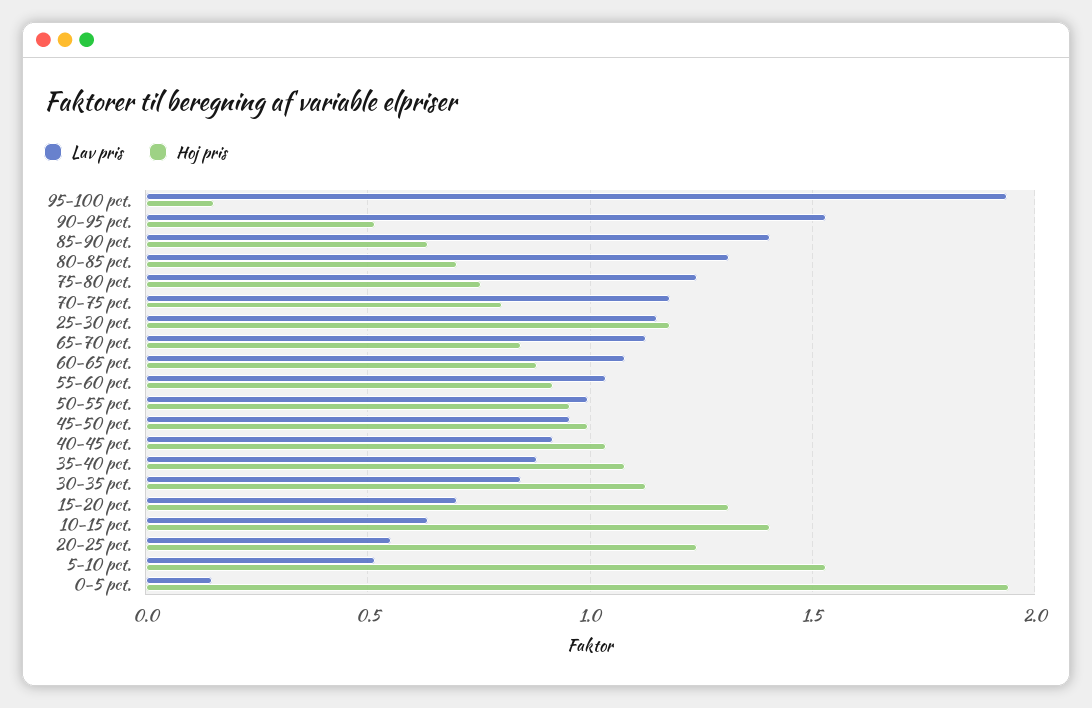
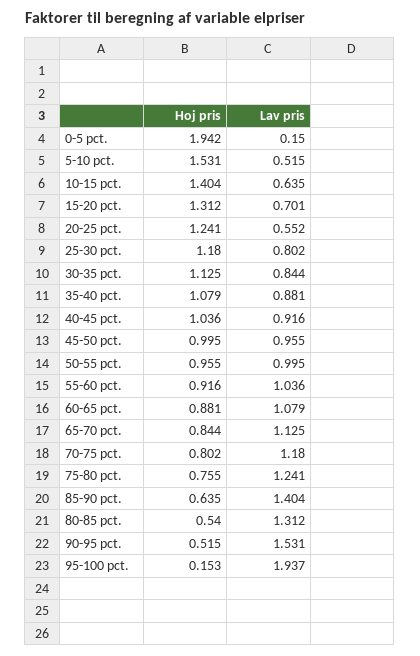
Hoj pris, 80-85 pct.: 0.7 -> 0.54
Lav pris, 25-30 pct.: 1.15 -> 0.802

